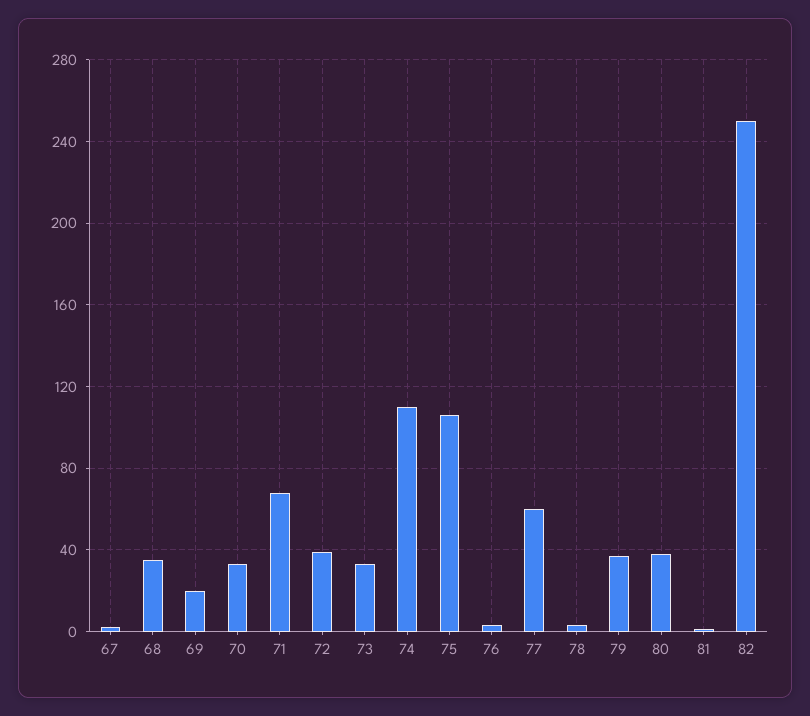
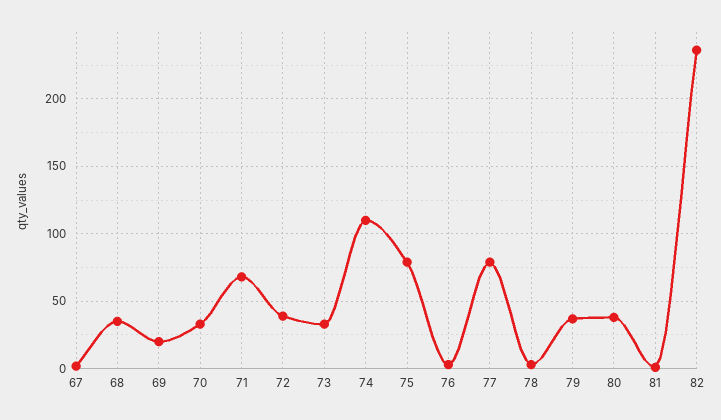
75: 105 -> 80
77: 60 -> 80
82: 250 -> 235

